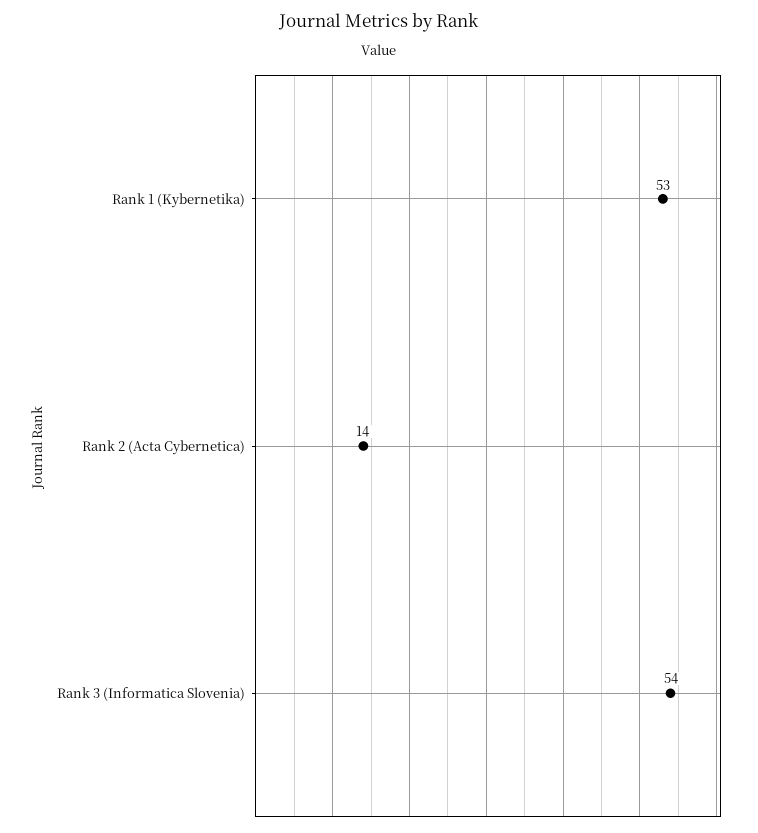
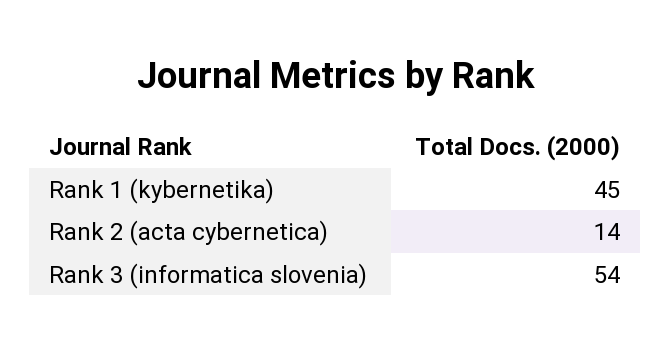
Rank 1 (Kybernetika): 53 -> 45

